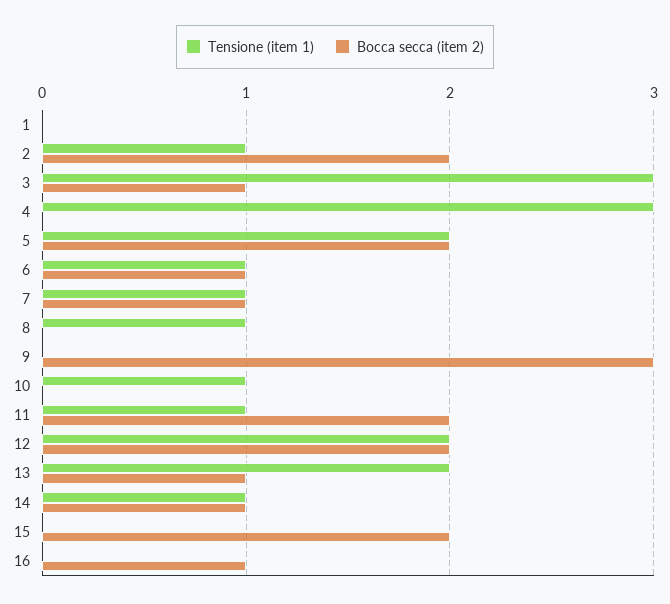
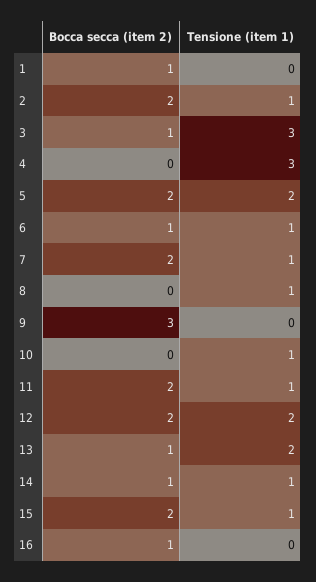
Bocca secca (item 2), 1: 0 -> 1
Bocca secca (item 2), 7: 1 -> 2
Tensione (item 1), 15: 0 -> 1

